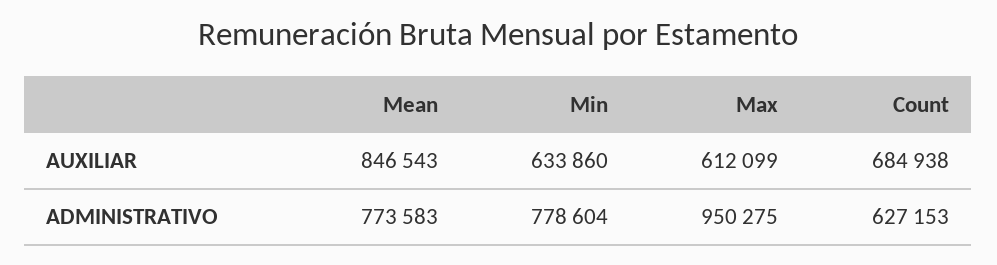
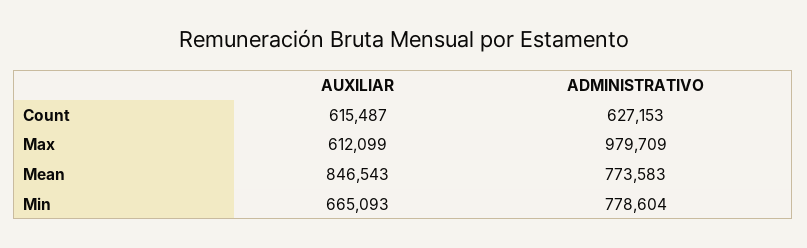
Min, AUXILIAR: 633860 -> 665093
Count, AUXILIAR: 684938 -> 615487
Max, ADMINISTRATIVO: 950275 -> 979709

